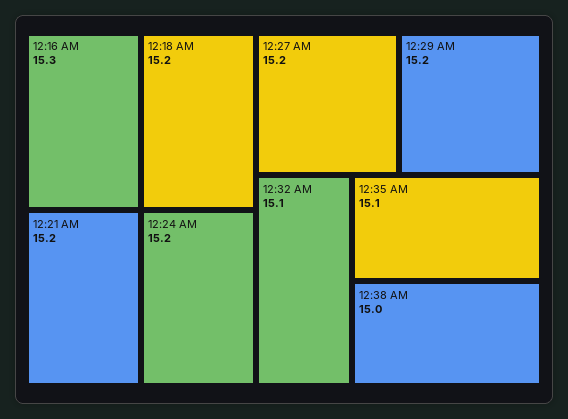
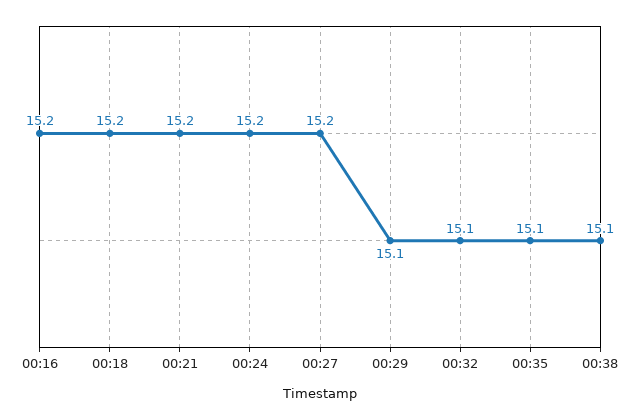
12:16 AM: 15.3 -> 15.2
12:29 AM: 15.2 -> 15.1
12:38 AM: 15 -> 15.1

